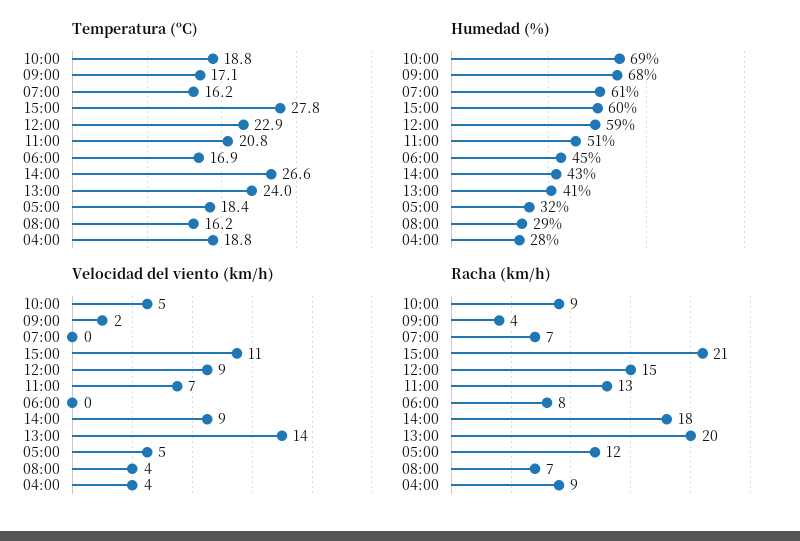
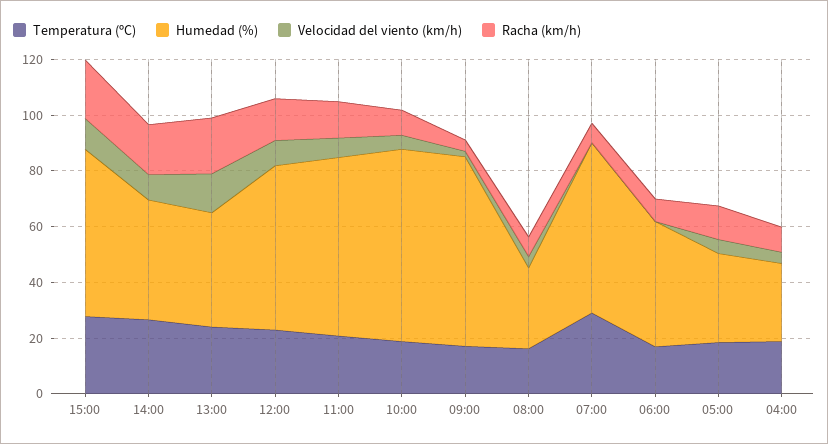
Temperatura (ºC), 07:00: 16.2 -> 30
Humedad (%), 11:00: 51 -> 65

